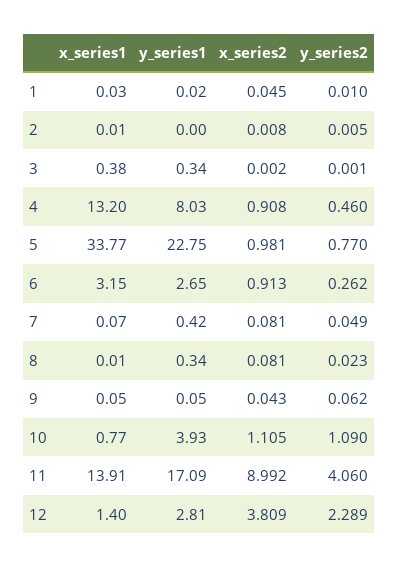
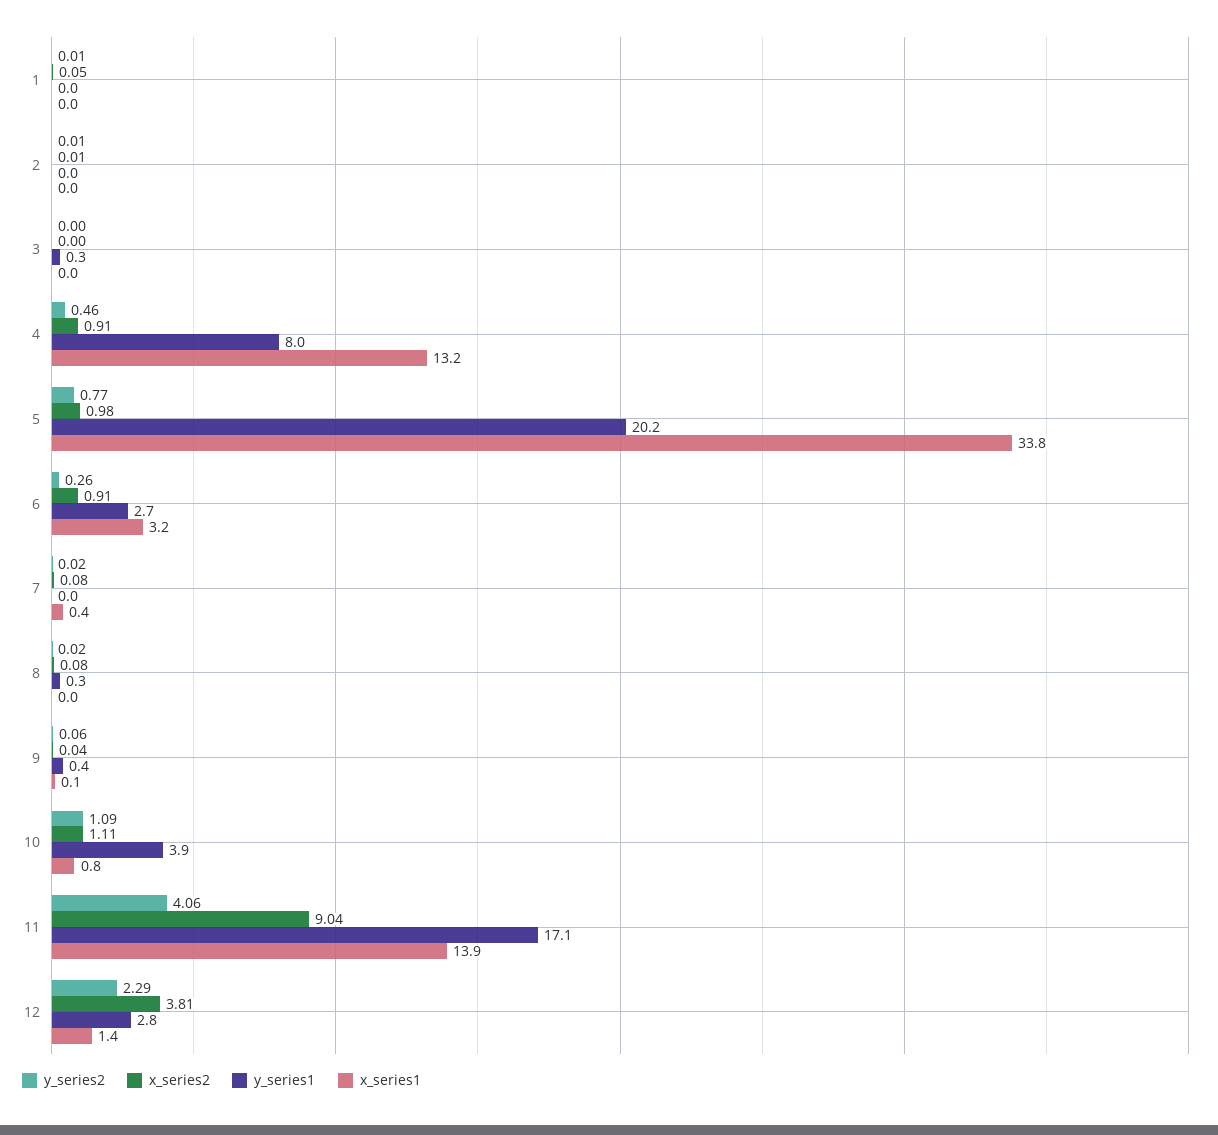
x_series1, 3: 0.38 -> 0
y_series1, 5: 22.75 -> 20.2
x_series1, 7: 0.07 -> 0.4
y_series1, 7: 0.42 -> 0
y_series2, 7: 0.049 -> 0.02
y_series1, 9: 0.05 -> 0.4
x_series2, 11: 8.992 -> 9.04

